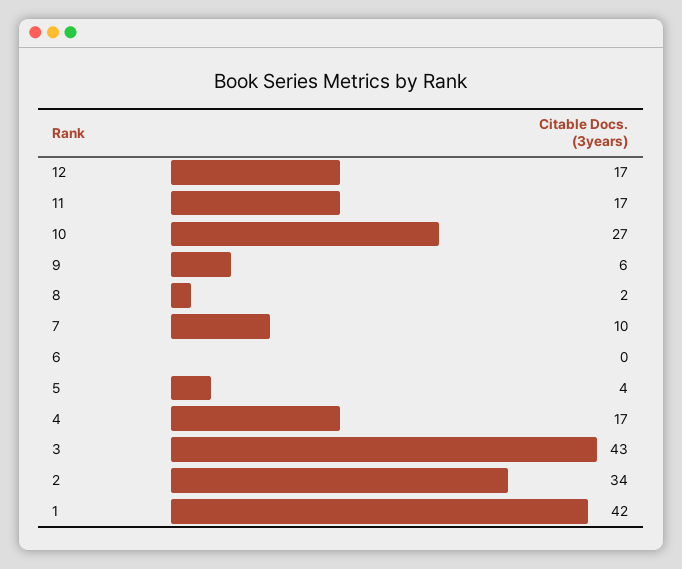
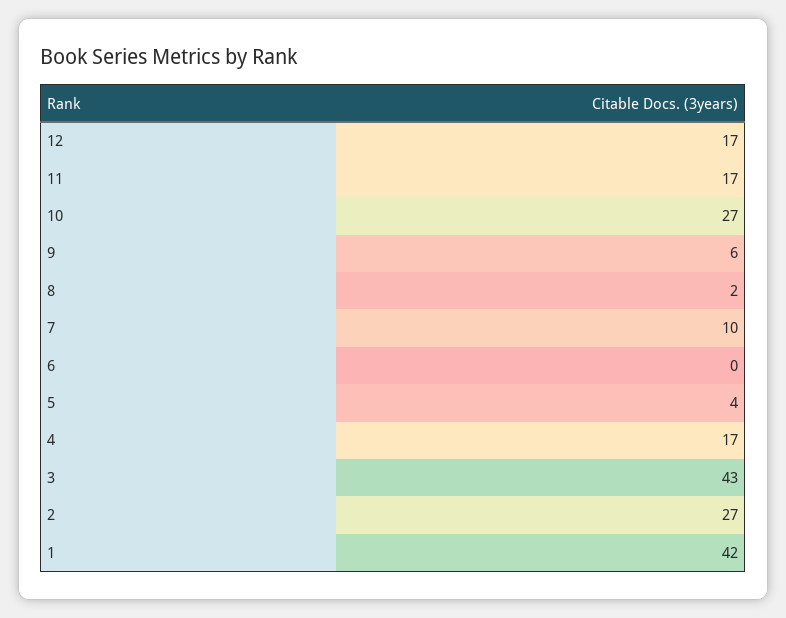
2: 34 -> 27

